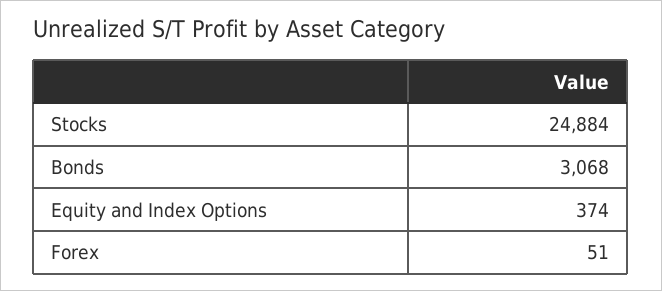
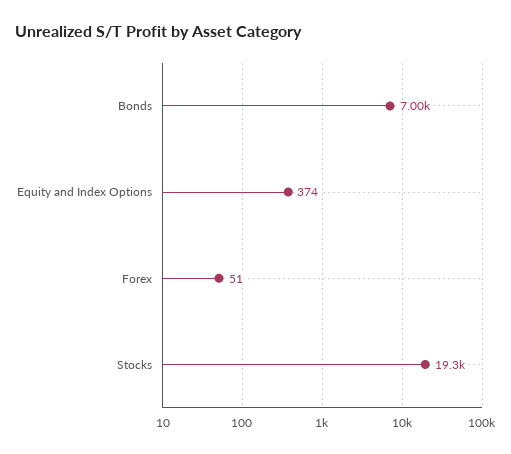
Stocks: 24884 -> 19300
Bonds: 3068 -> 7000

